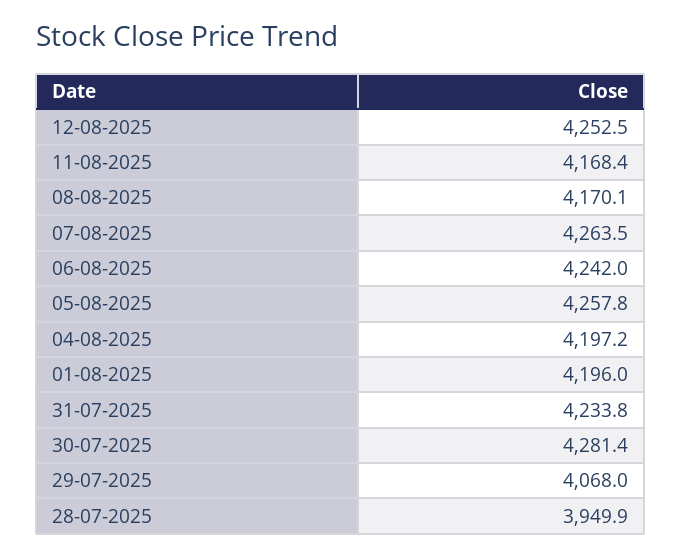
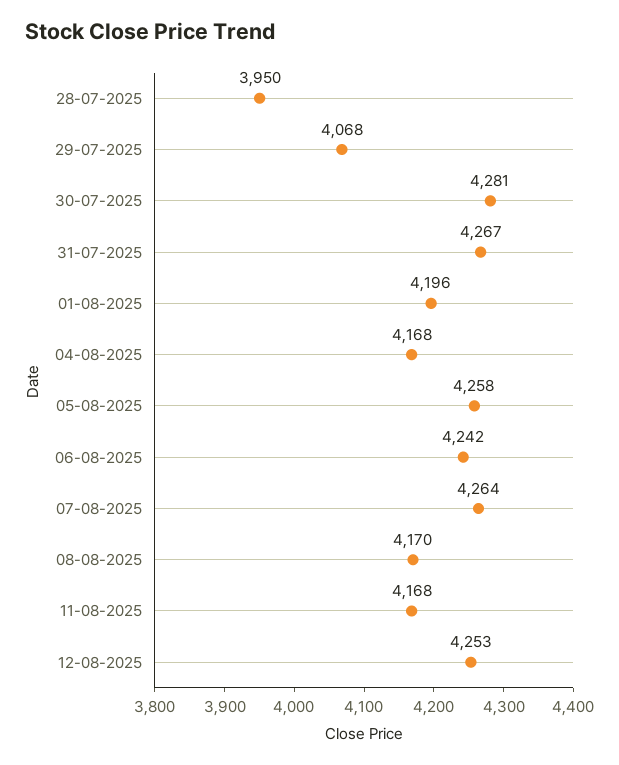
04-08-2025: 4197.2 -> 4168
31-07-2025: 4233.8 -> 4267

